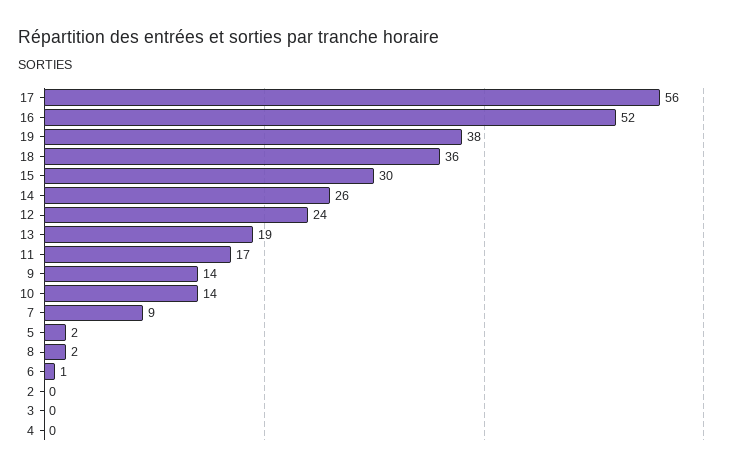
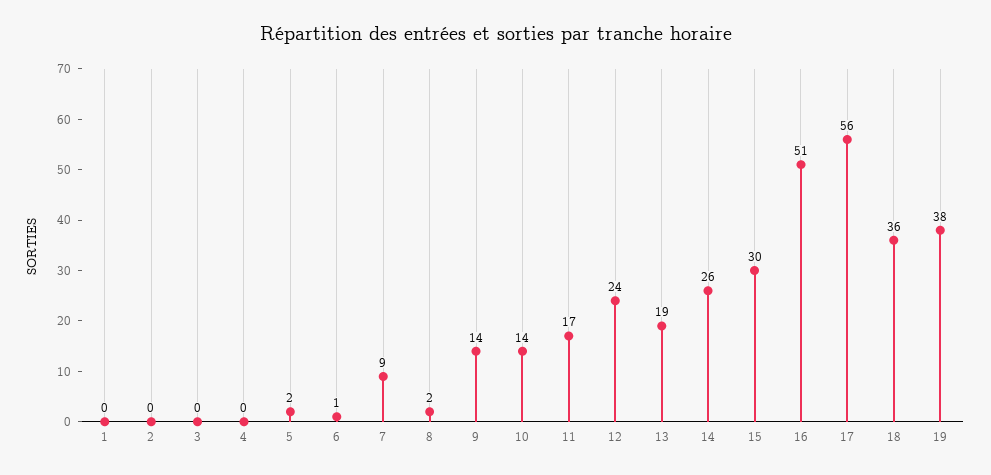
16: 52 -> 51
1: none -> 0

